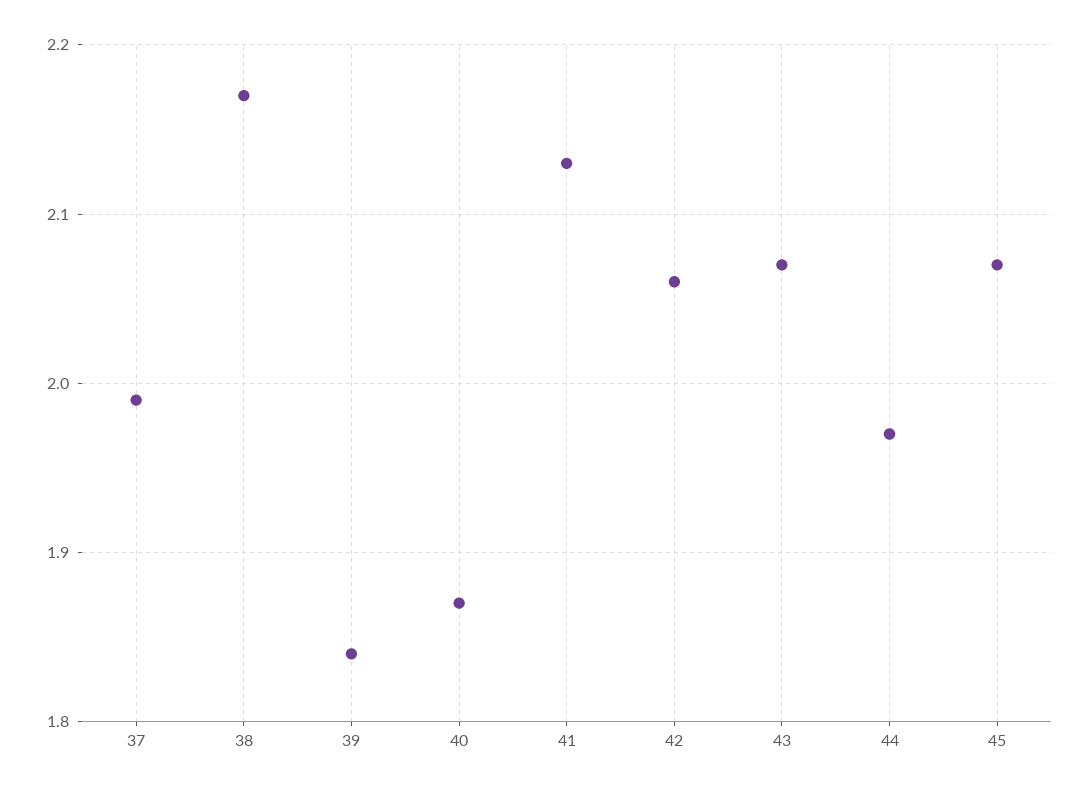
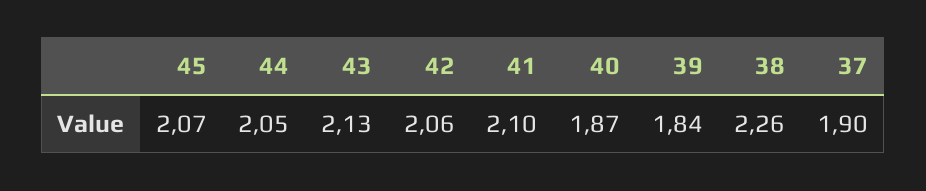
37: 1.99 -> 1.9
38: 2.17 -> 2.26
41: 2.13 -> 2.1
43: 2.07 -> 2.13
44: 1.97 -> 2.05

